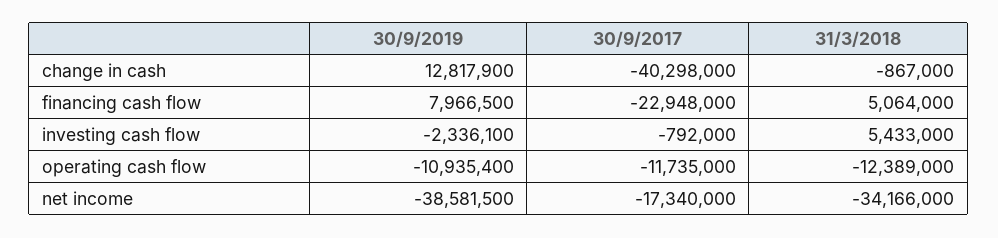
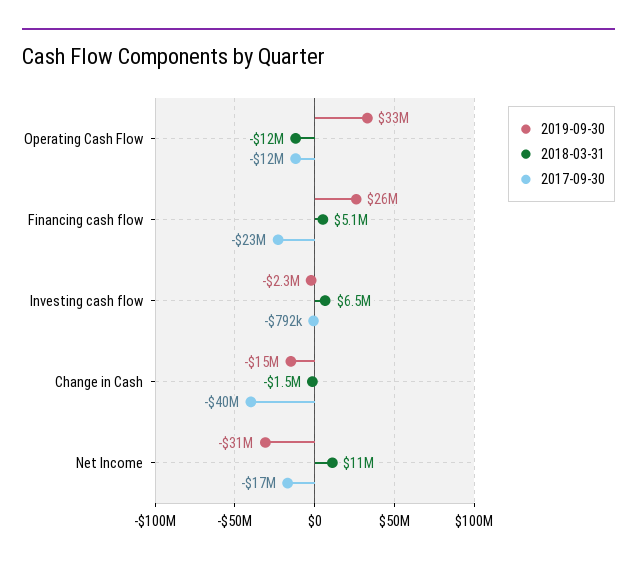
30/9/2019, change in cash: 12817900 -> -15000000
31/3/2018, change in cash: -867000 -> -1500000
30/9/2019, financing cash flow: 7966500 -> 26000000
31/3/2018, investing cash flow: 5433000 -> 6500000
30/9/2019, operating cash flow: -10935400 -> 33000000
30/9/2019, net income: -38581500 -> -31000000
31/3/2018, net income: -34166000 -> 11000000

